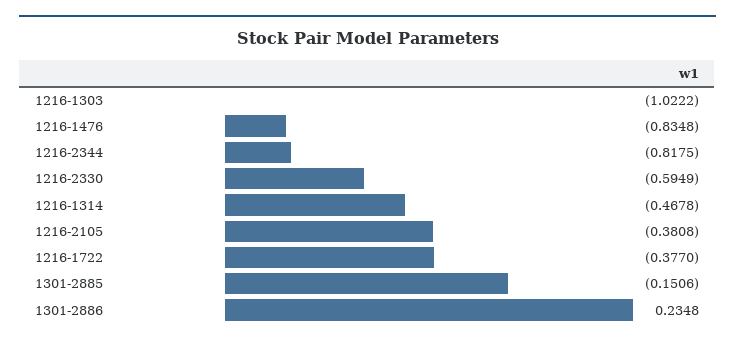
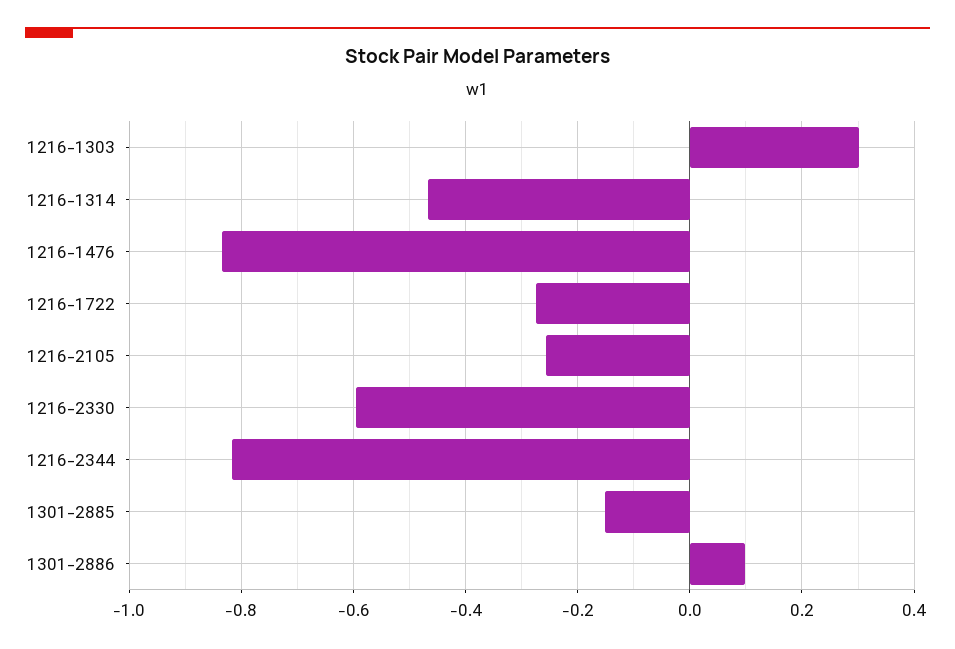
1216-1303: -1.0222 -> 0.3
1216-2105: -0.3808 -> -0.26
1216-1722: -0.377 -> -0.28
1301-2886: 0.2348 -> 0.1

